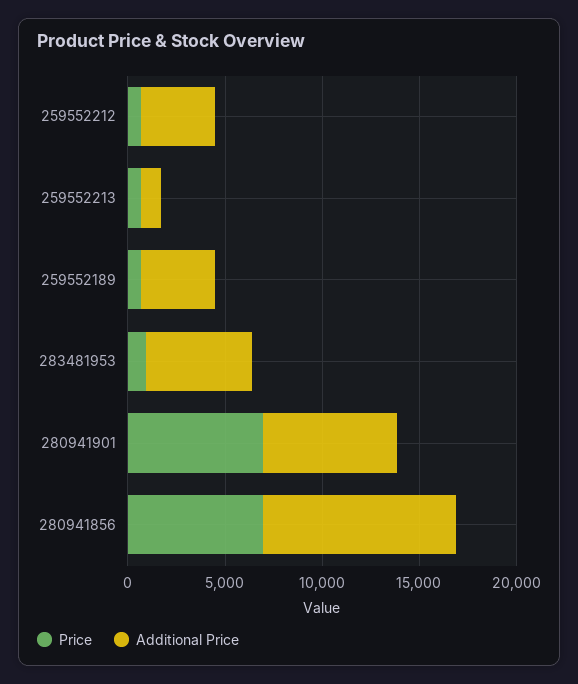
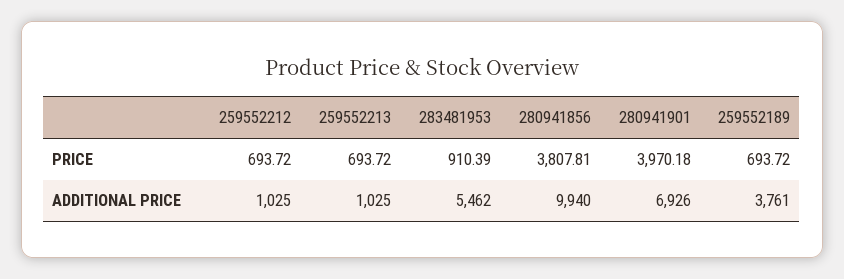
Additional Price, 259552212: 4000 -> 1025
Price, 280941901: 7000 -> 3970.18
Price, 280941856: 7000 -> 3807.81

